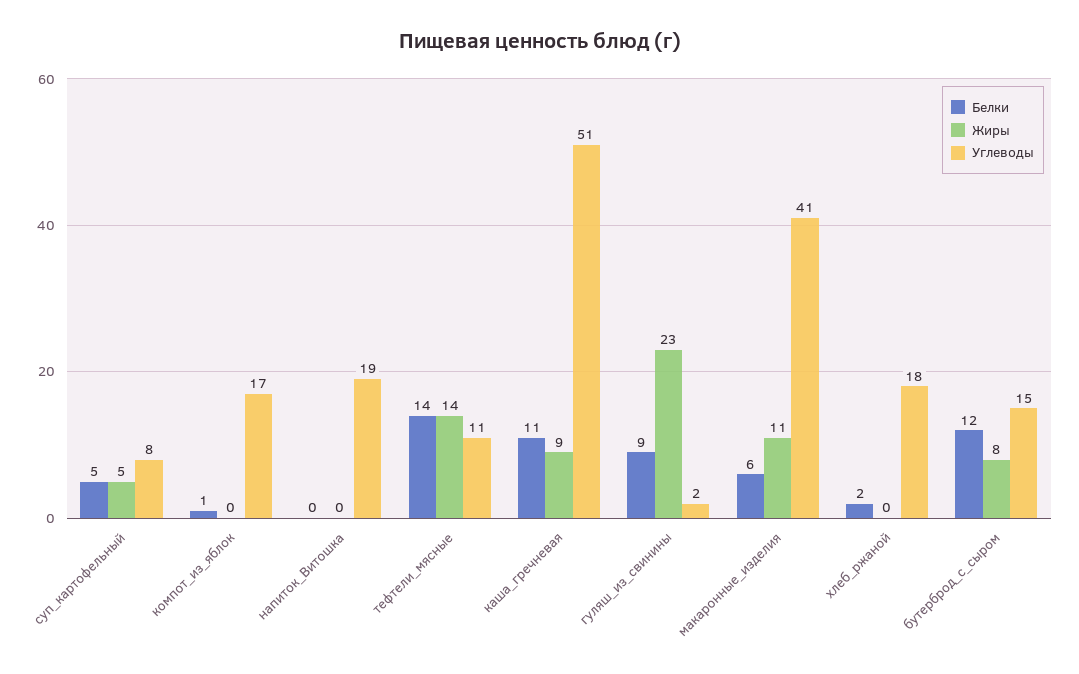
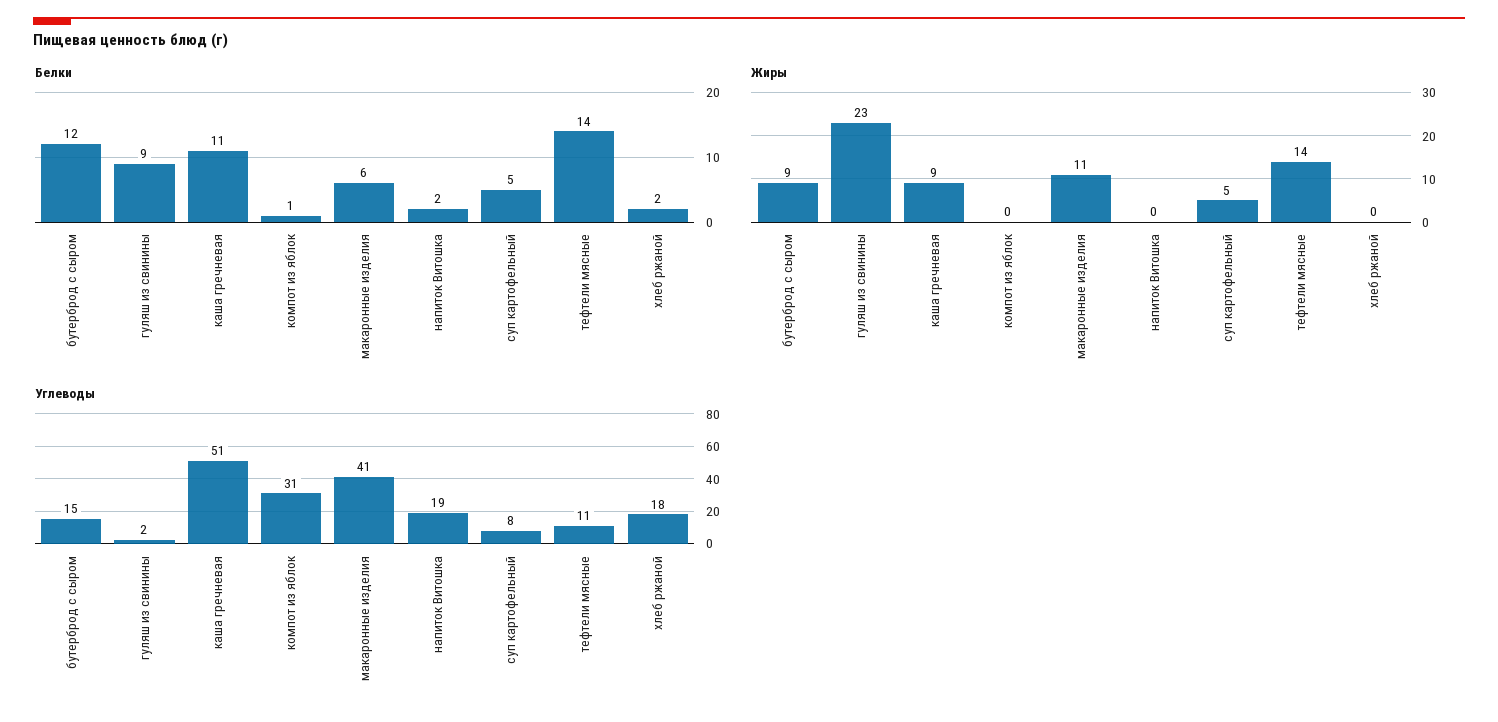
Углеводы, компот_из_яблок: 17 -> 31
Белки, напиток_Витошка: 0 -> 2
Жиры, бутерброд_с_сыром: 8 -> 9

